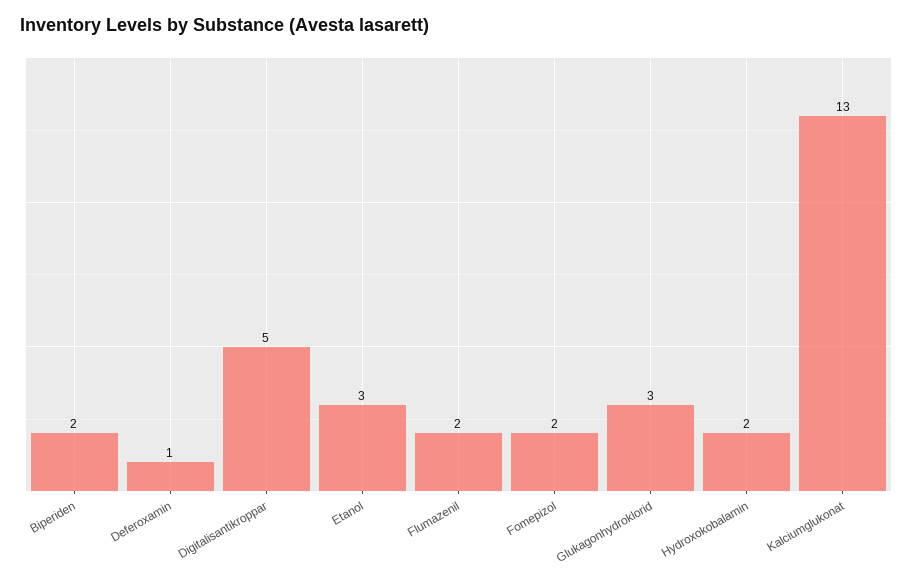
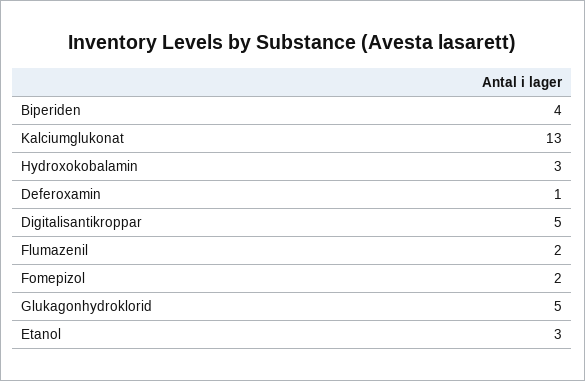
Biperiden: 2 -> 4
Glukagonhydroklorid: 3 -> 5
Hydroxokobalamin: 2 -> 3

